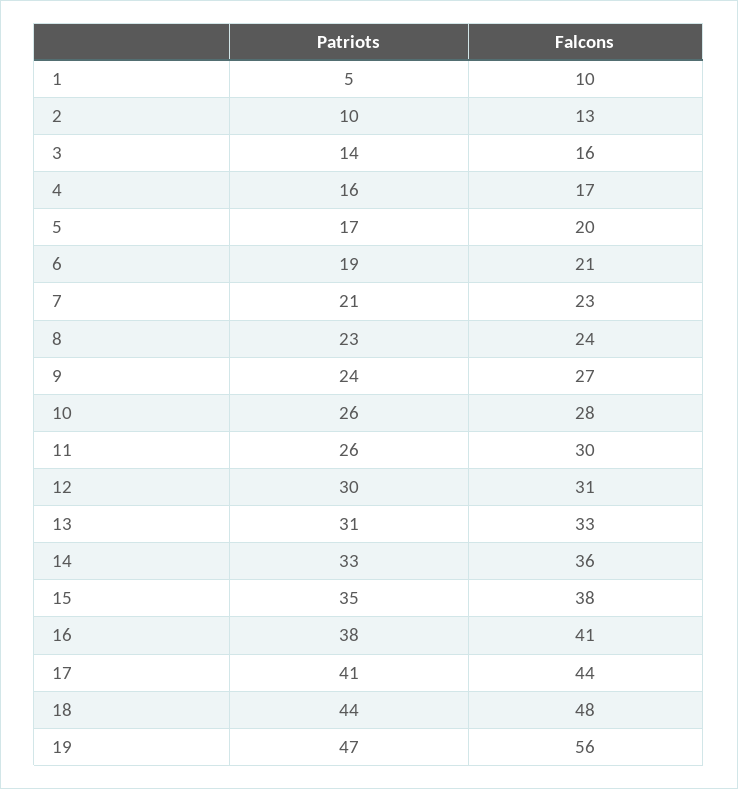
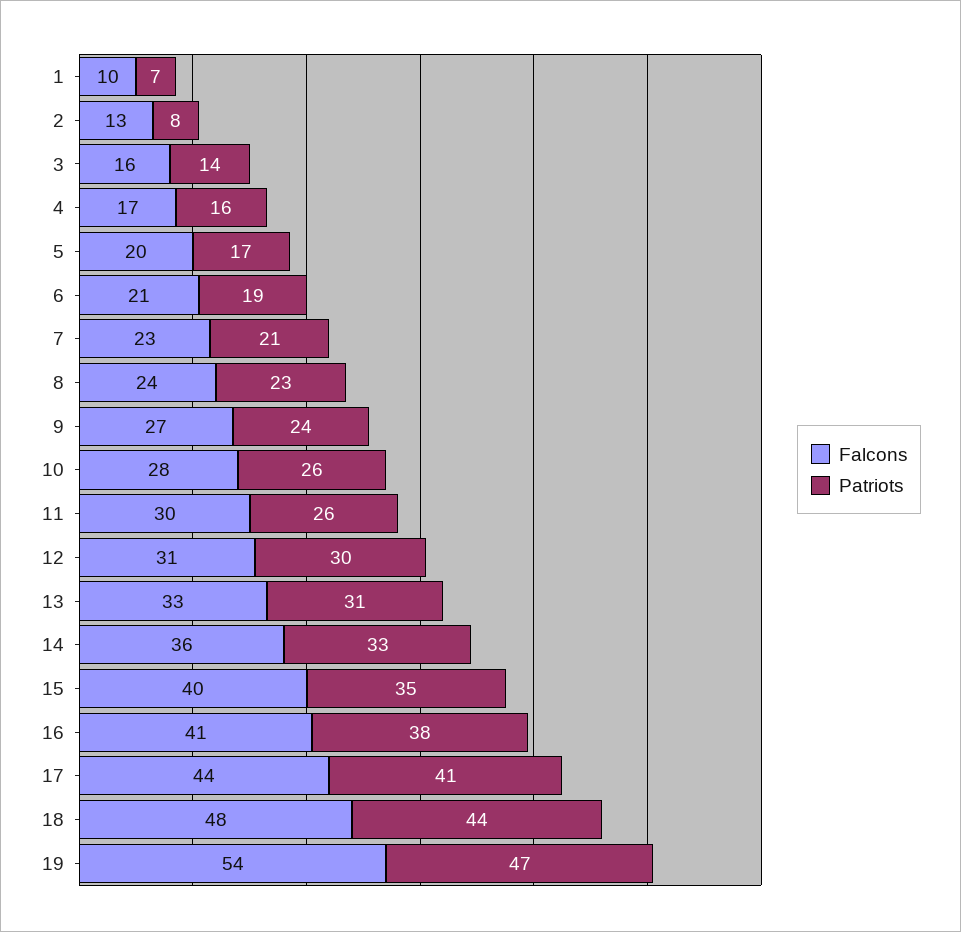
Patriots, 1: 5 -> 7
Patriots, 2: 10 -> 8
Falcons, 15: 38 -> 40
Falcons, 19: 56 -> 54

